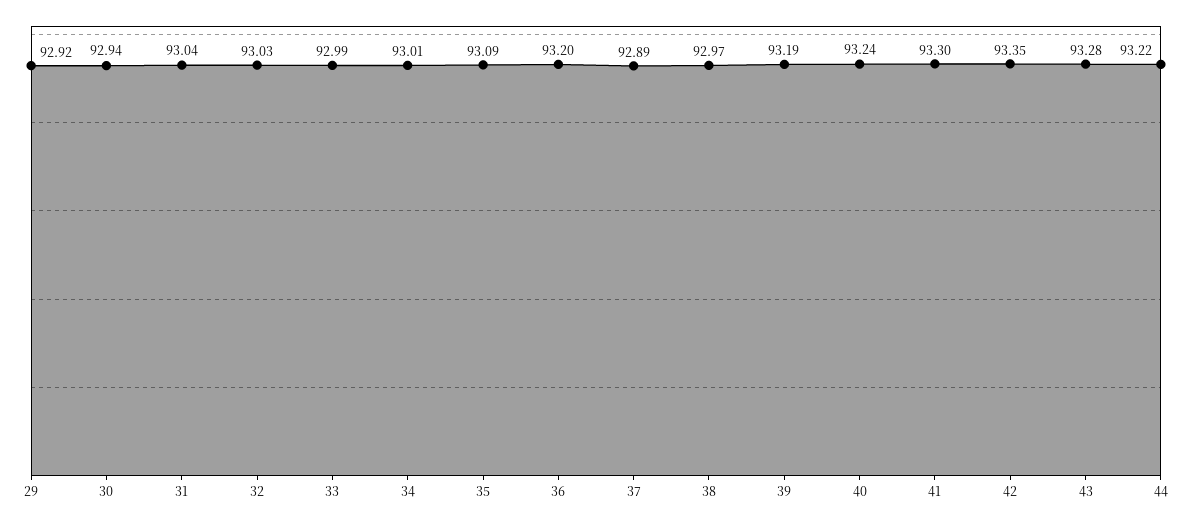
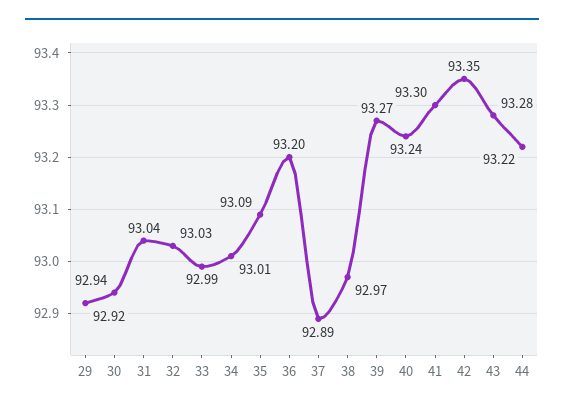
39: 93.19 -> 93.27

